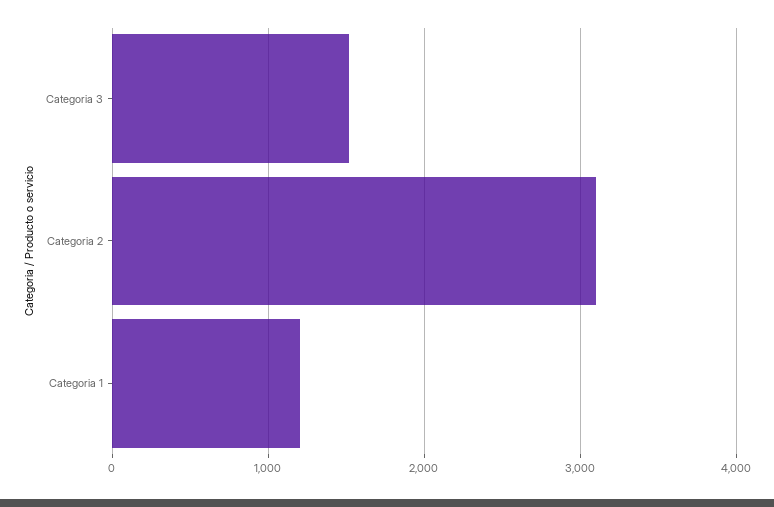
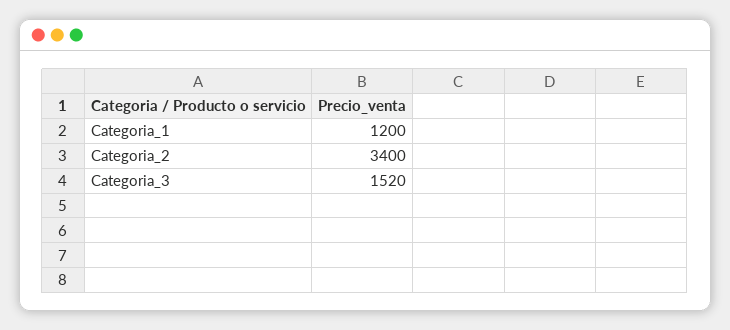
Categoria 2: 3100 -> 3400

